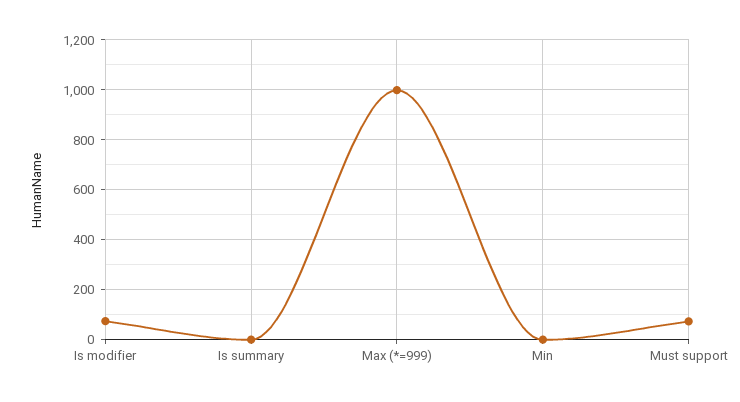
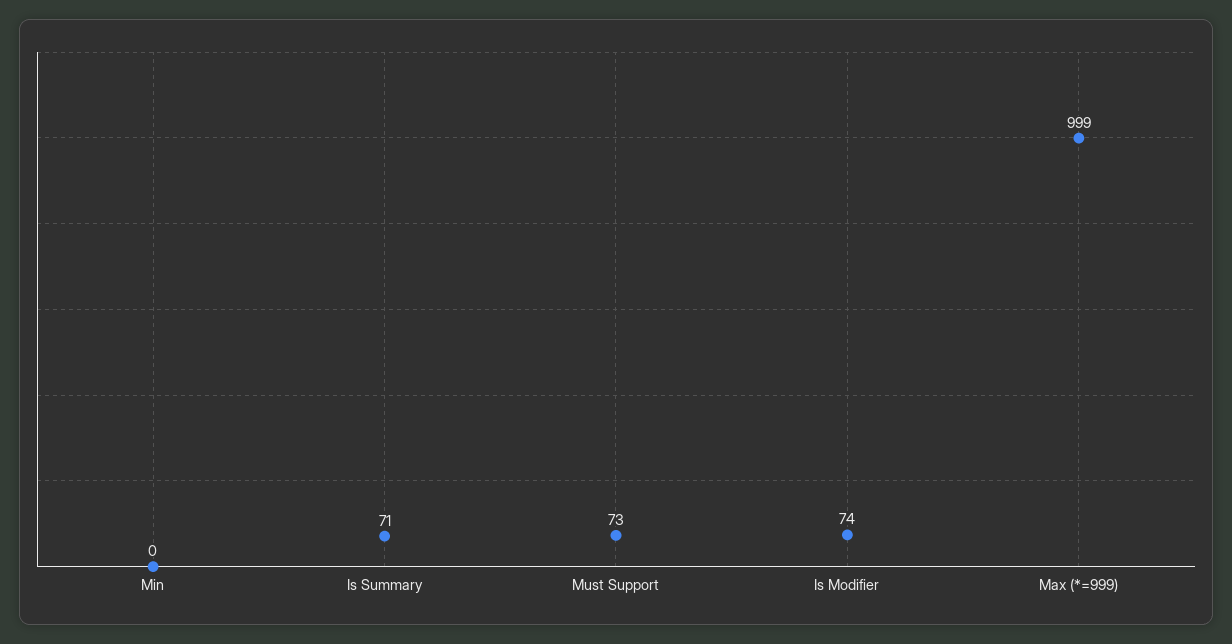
Is summary: 0 -> 71

